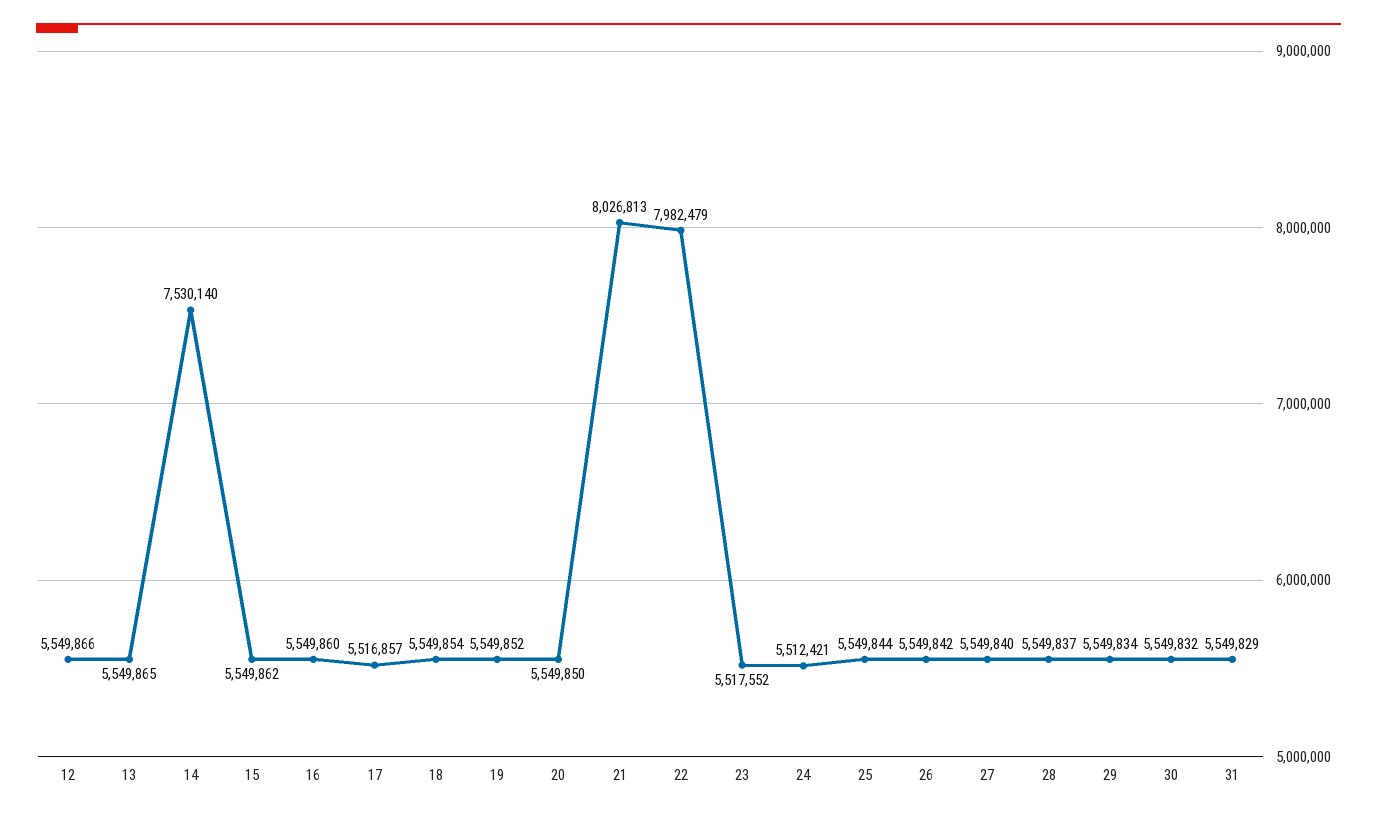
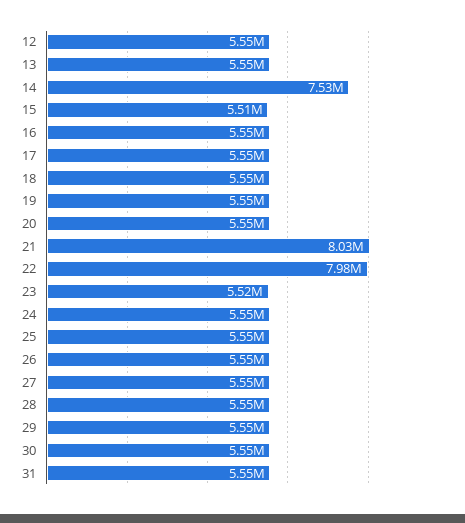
15: 5549862 -> 5510000
17: 5516857 -> 5550000
24: 5512421 -> 5550000

